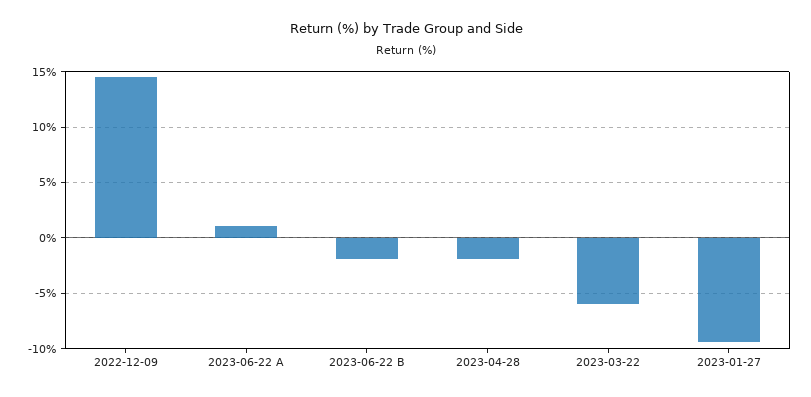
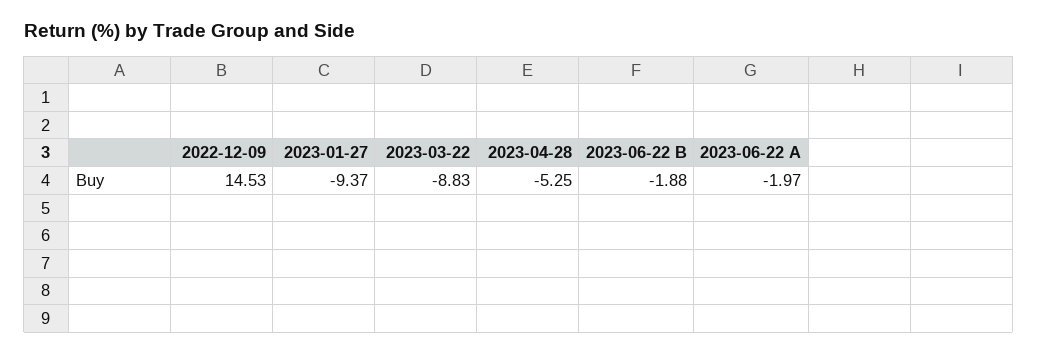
2023-06-22 A: 1 -> -1.97
2023-04-28: -2 -> -5.25
2023-03-22: -6 -> -8.83

